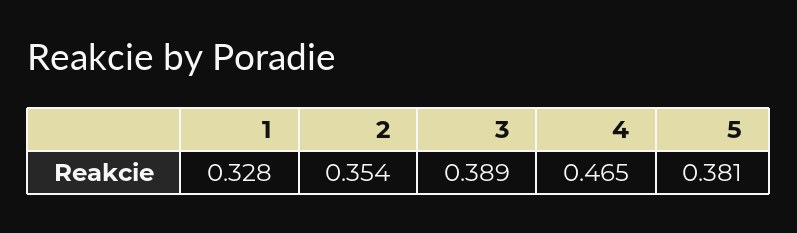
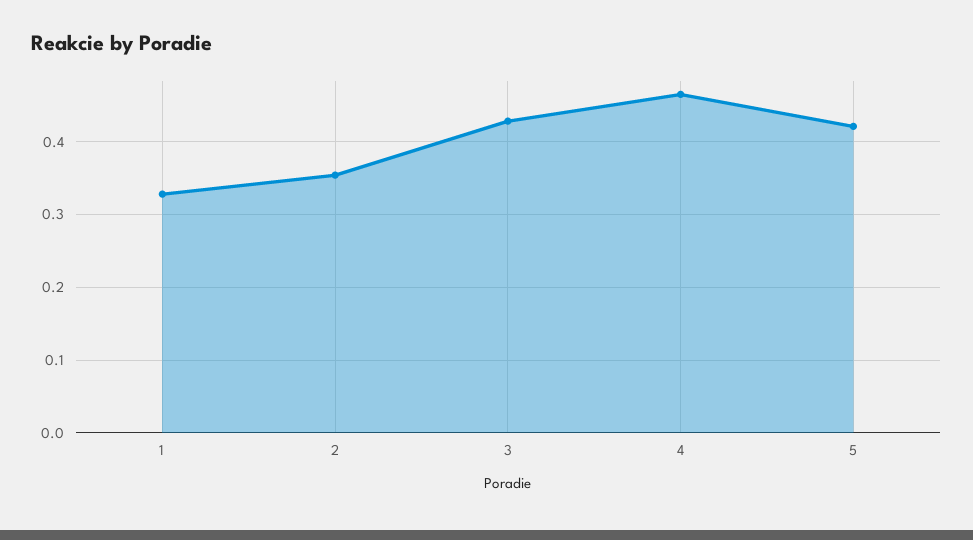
3: 0.389 -> 0.43
5: 0.381 -> 0.42

